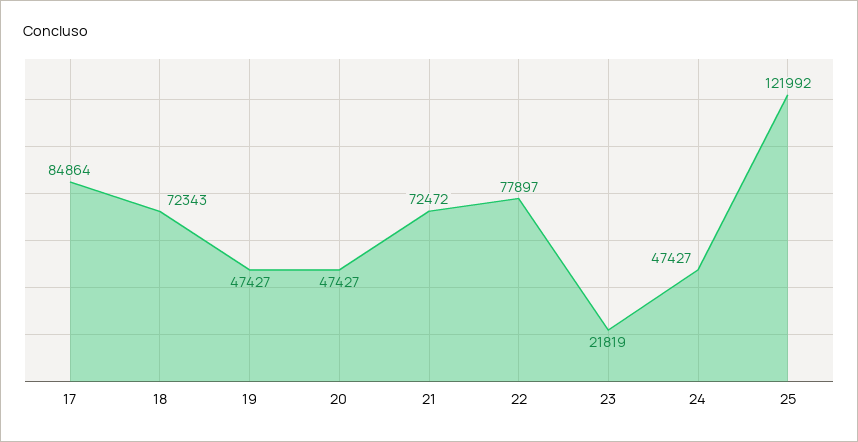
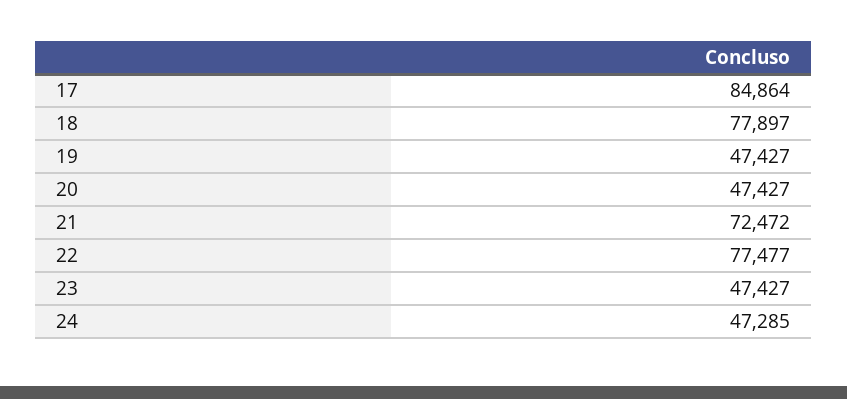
18: 72343 -> 77897
22: 77897 -> 77477
23: 21819 -> 47427
24: 47427 -> 47285
25: 121992 -> none

